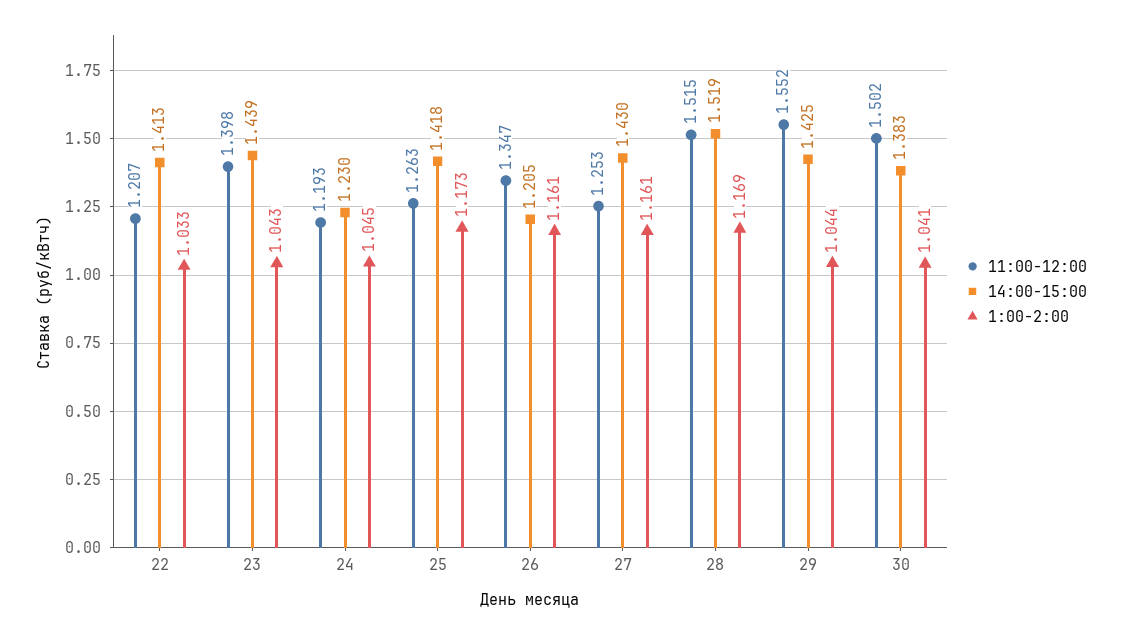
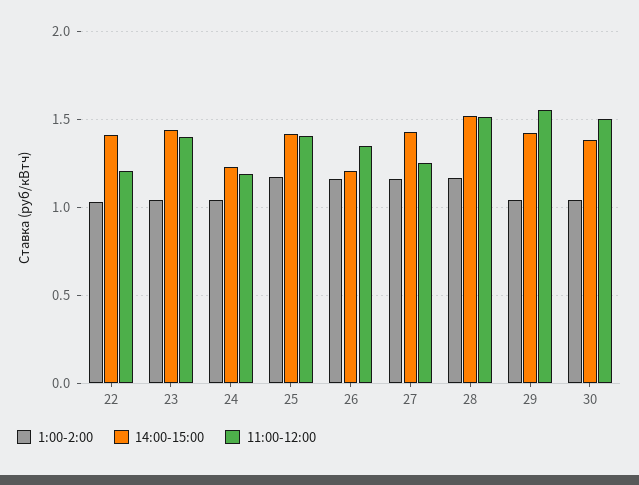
11:00-12:00, 25: 1.263 -> 1.4

